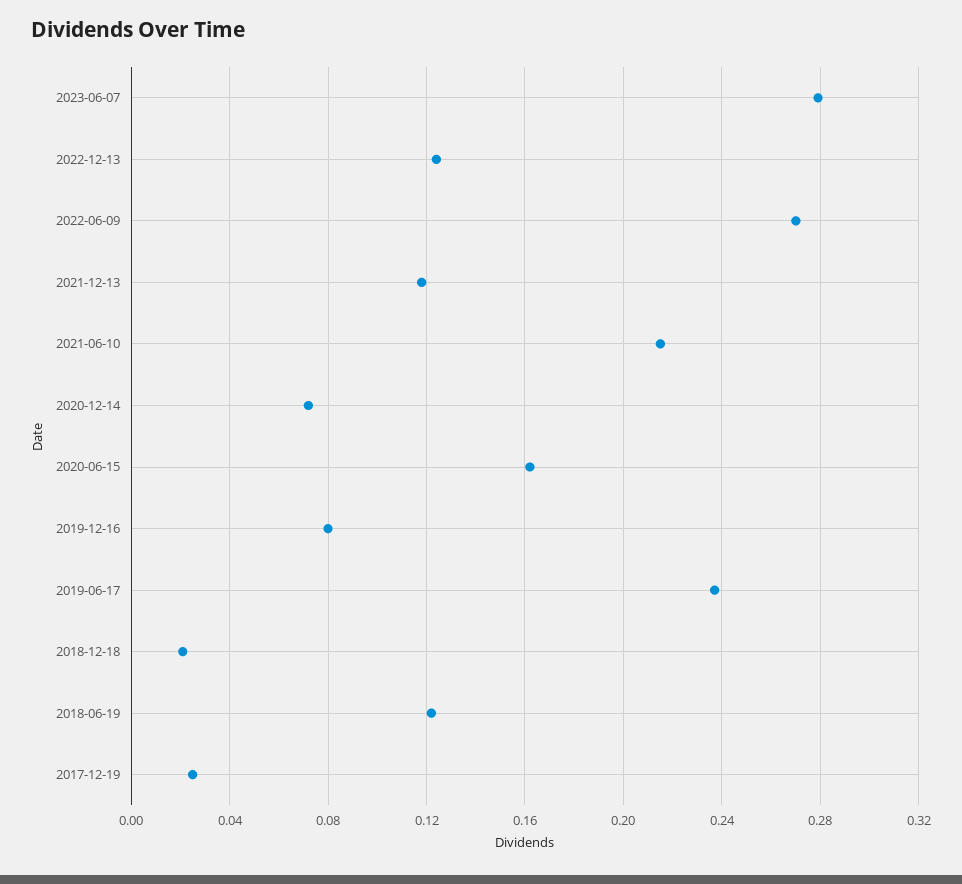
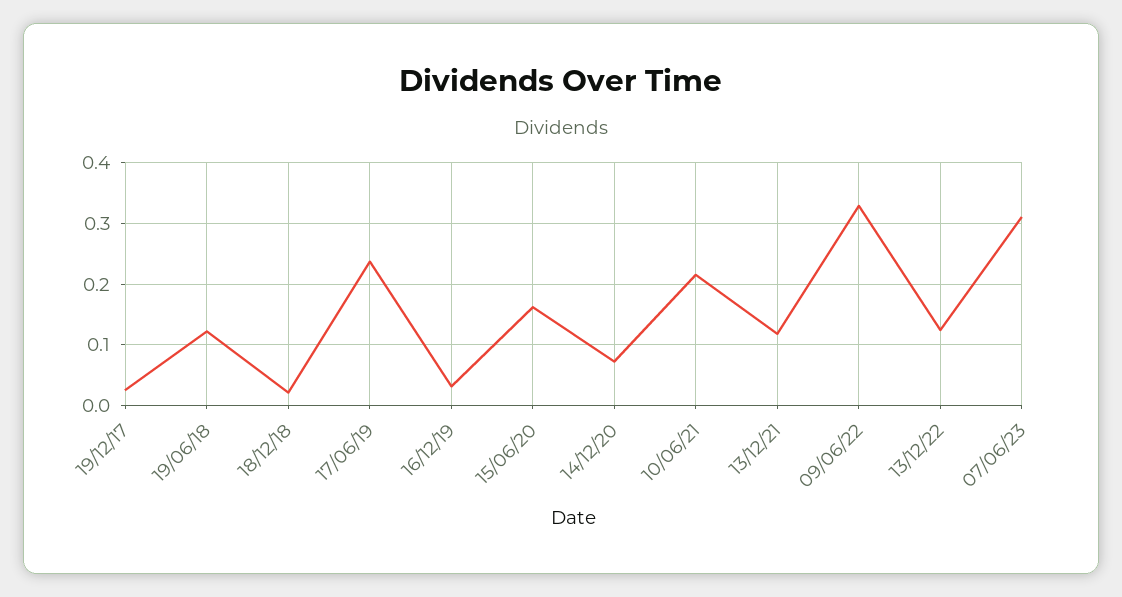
2023-06-07: 0.28 -> 0.31
2022-06-09: 0.27 -> 0.33
2019-12-16: 0.08 -> 0.03

